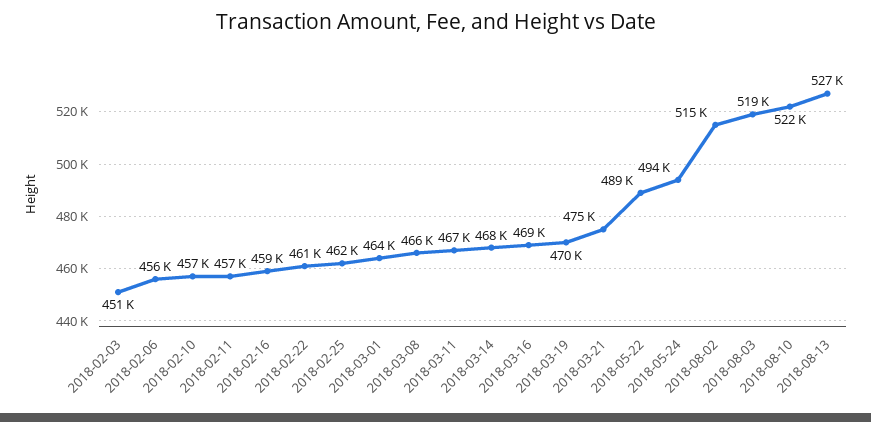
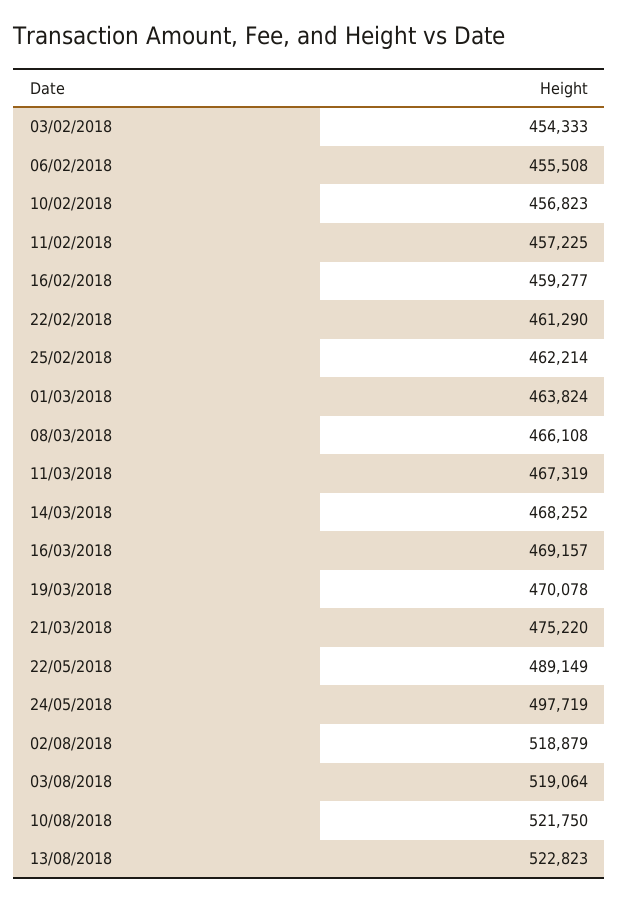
2018-02-03: 451000 -> 454333
2018-05-24: 494000 -> 497719
2018-08-02: 515000 -> 518879
2018-08-13: 527000 -> 522823

